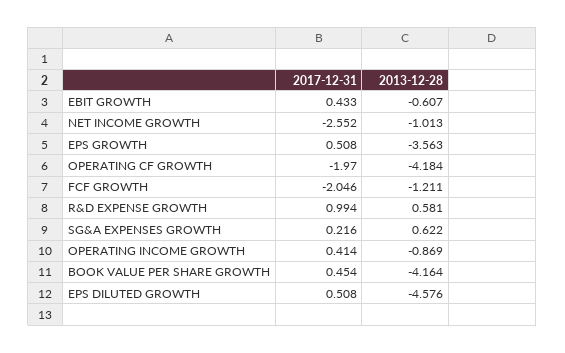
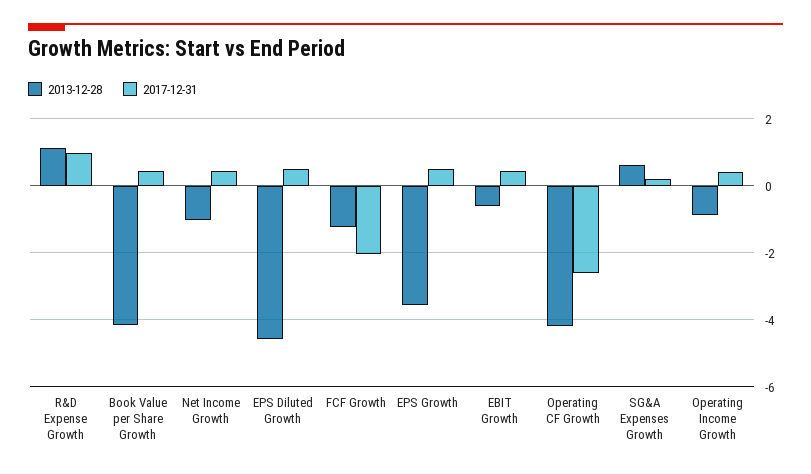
2017-12-31, NET INCOME GROWTH: -2.552 -> 0.4
2017-12-31, OPERATING CF GROWTH: -1.97 -> -2.6
2013-12-28, R&D EXPENSE GROWTH: 0.581 -> 1.2

